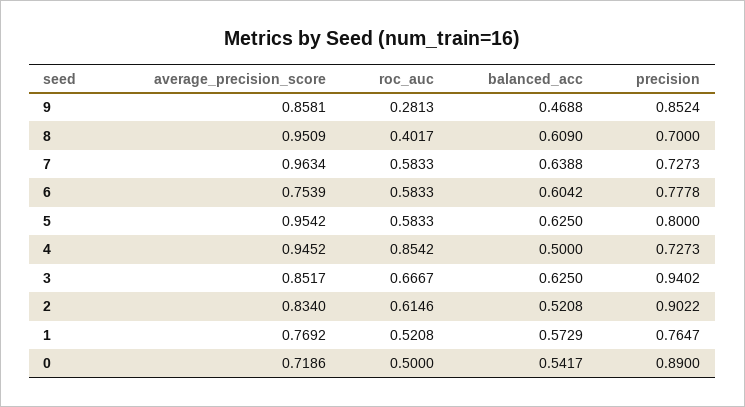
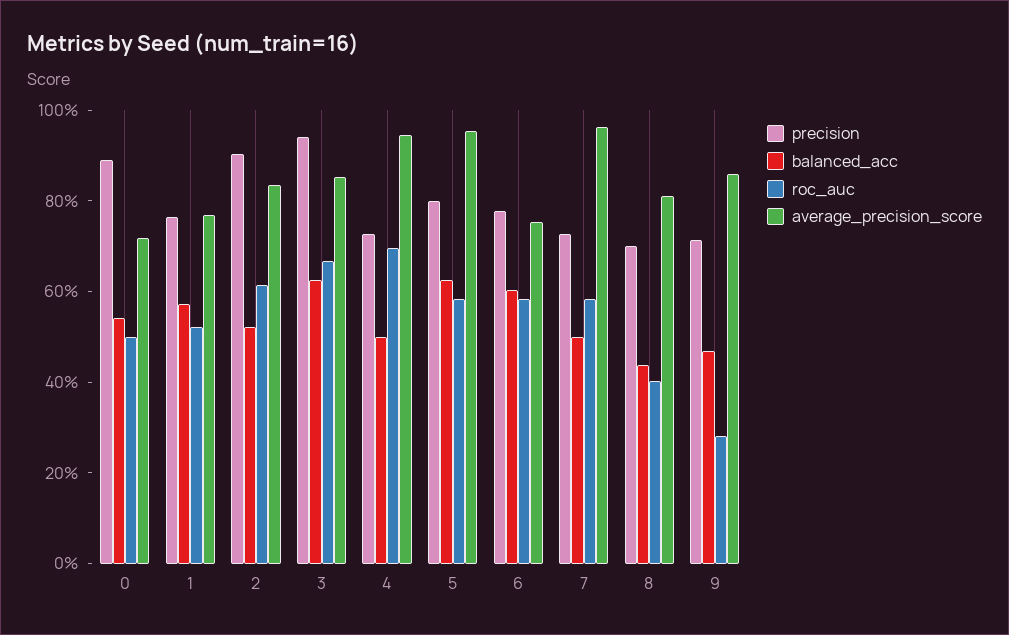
precision, 9: 0.8524 -> 0.7
average_precision_score, 8: 0.9509 -> 0.8
balanced_acc, 8: 0.609 -> 0.45
balanced_acc, 7: 0.6388 -> 0.5
roc_auc, 4: 0.8542 -> 0.7

